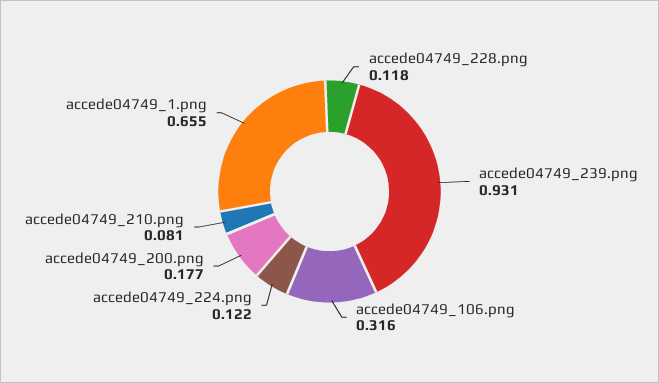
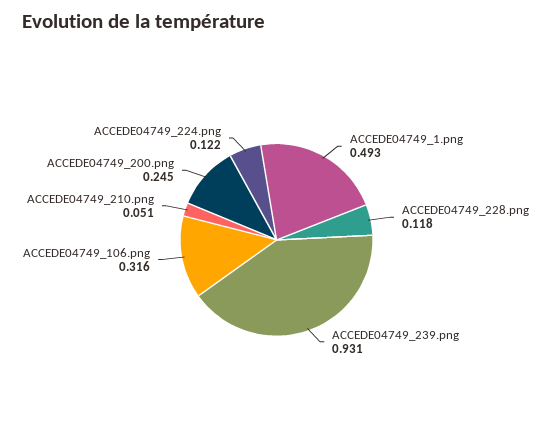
accede04749_200.png: 0.177 -> 0.245
accede04749_210.png: 0.081 -> 0.051
accede04749_1.png: 0.655 -> 0.493

